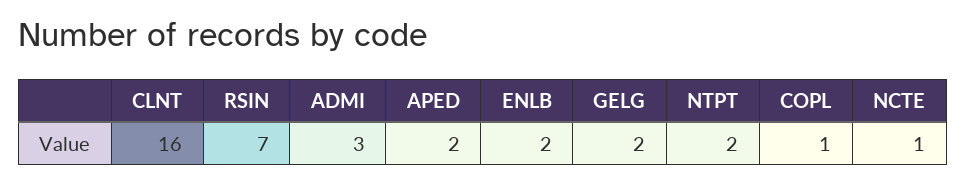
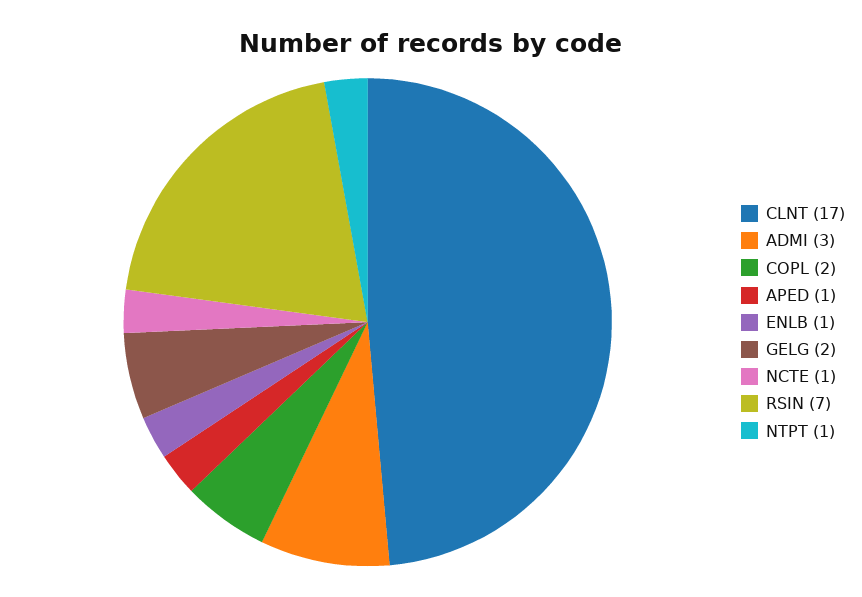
CLNT: 16 -> 17
APED: 2 -> 1
ENLB: 2 -> 1
NTPT: 2 -> 1
COPL: 1 -> 2

